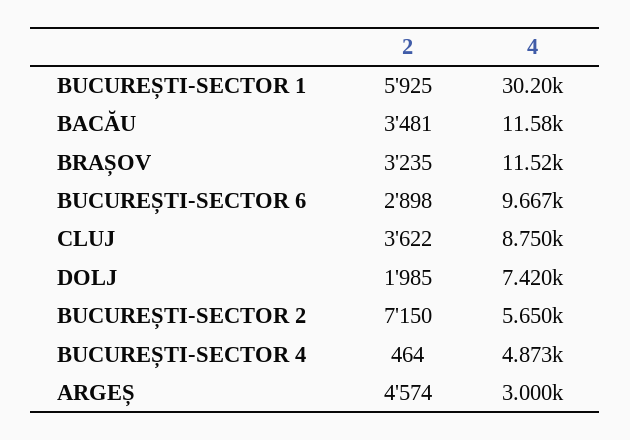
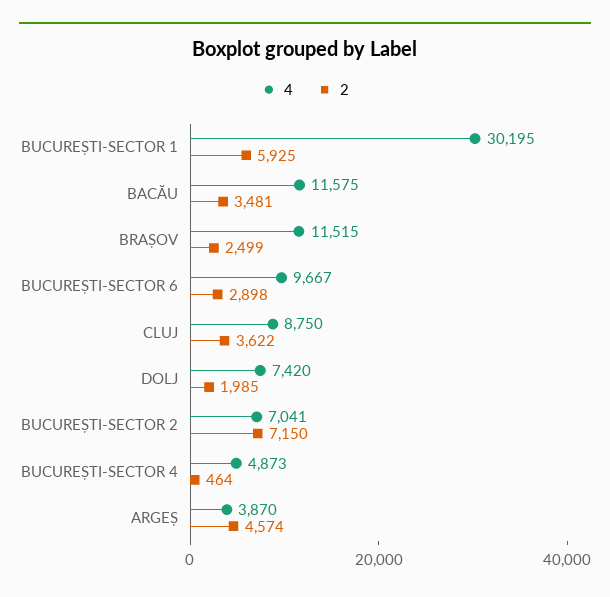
2, BRAȘOV: 3235 -> 2499
4, BUCUREȘTI-SECTOR 2: 5650 -> 7041
4, ARGEȘ: 3000 -> 3870

